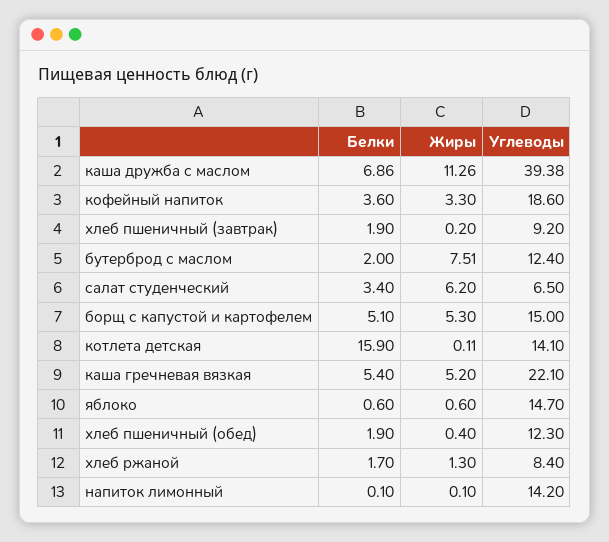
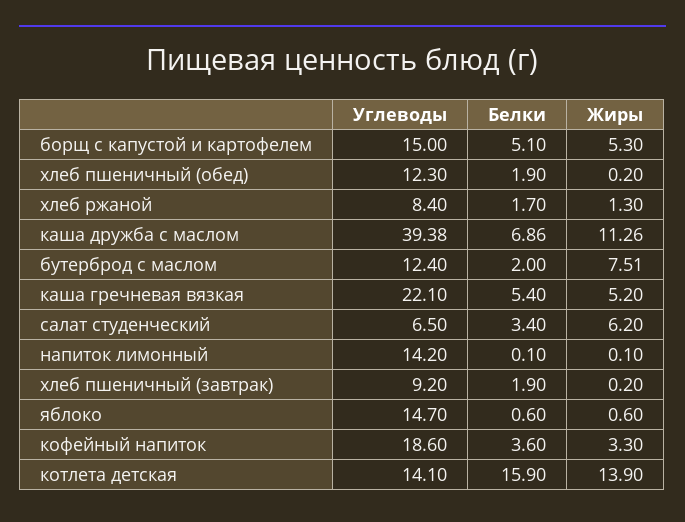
Жиры, котлета детская: 0.11 -> 13.9
Жиры, хлеб пшеничный (обед): 0.4 -> 0.2

